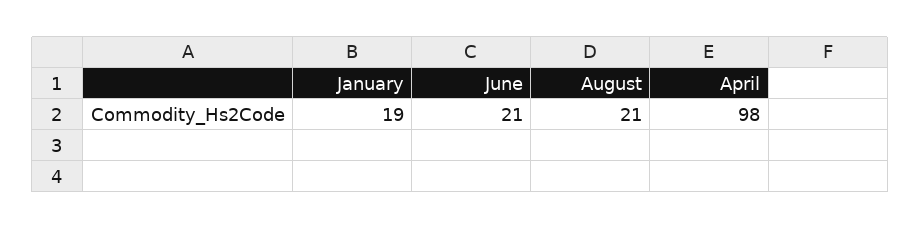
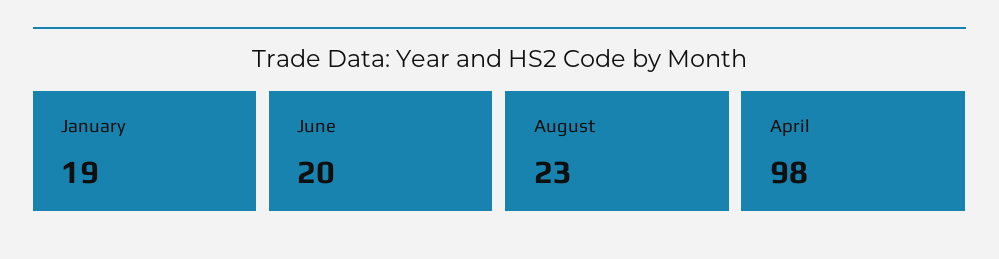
June: 21 -> 20
August: 21 -> 23

